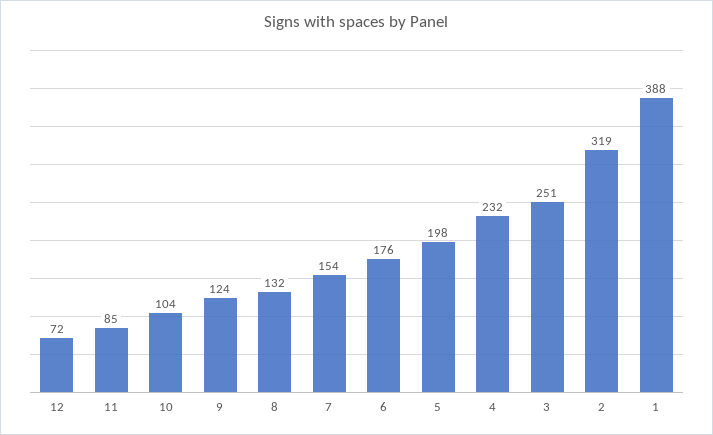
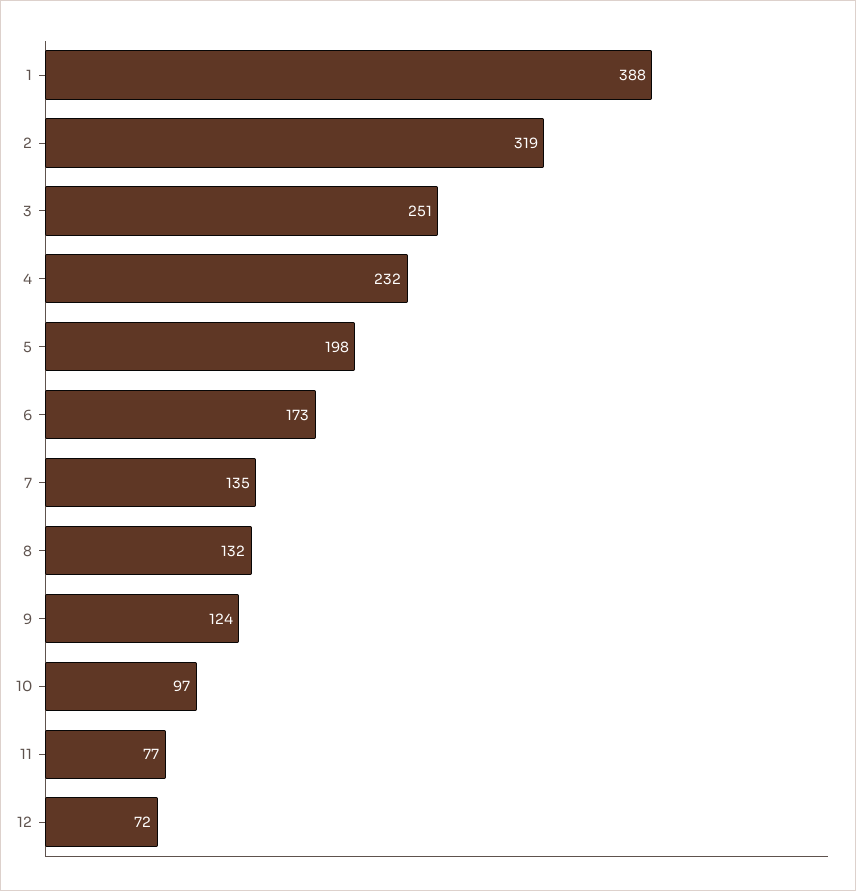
11: 85 -> 77
10: 104 -> 97
7: 154 -> 135
6: 176 -> 173

